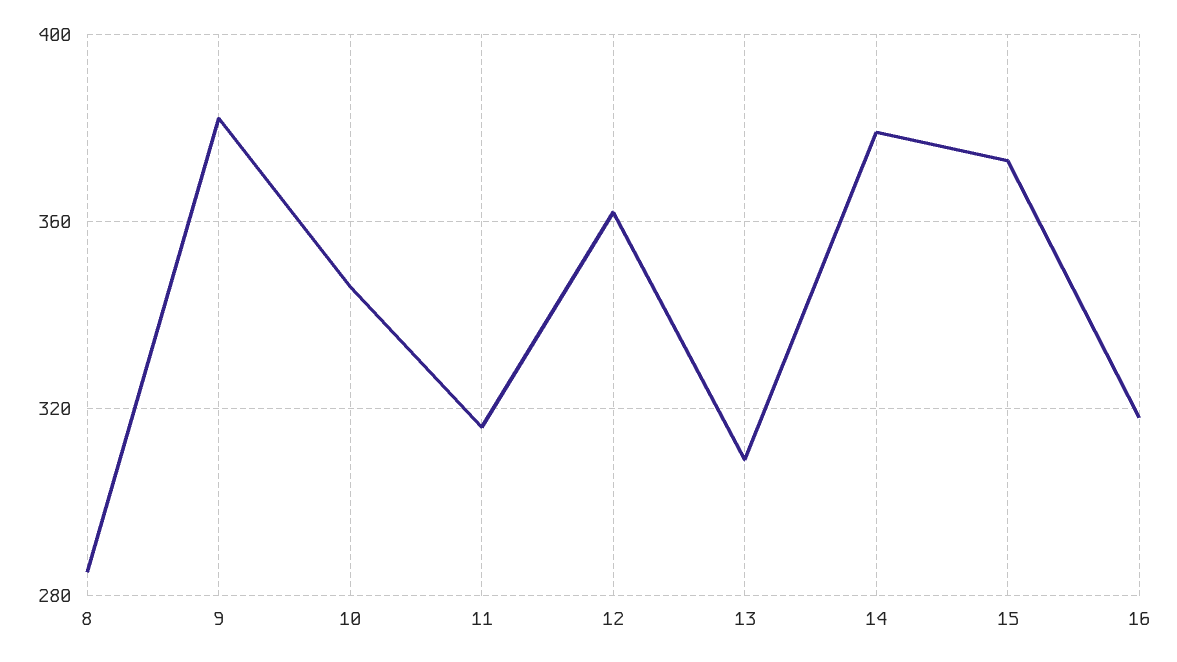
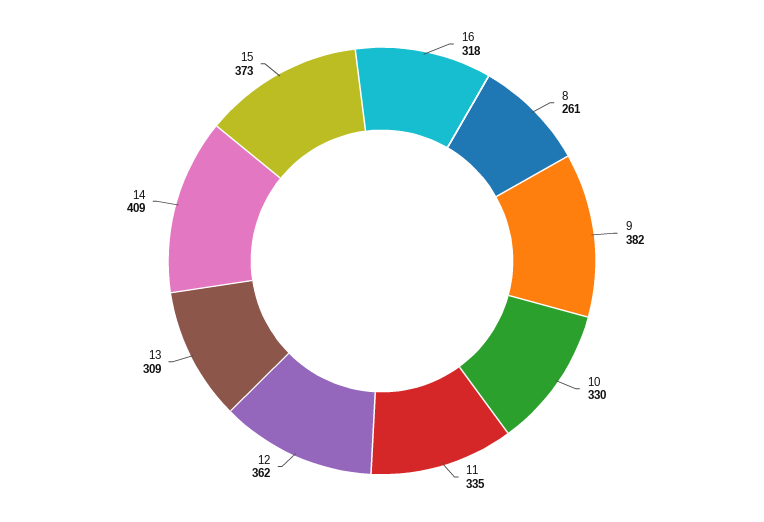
8: 285 -> 261
10: 345 -> 330
11: 315 -> 335
14: 380 -> 409

